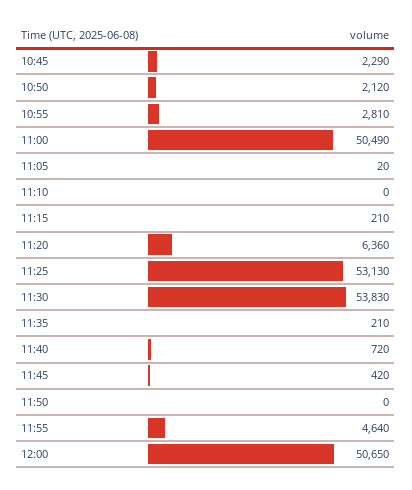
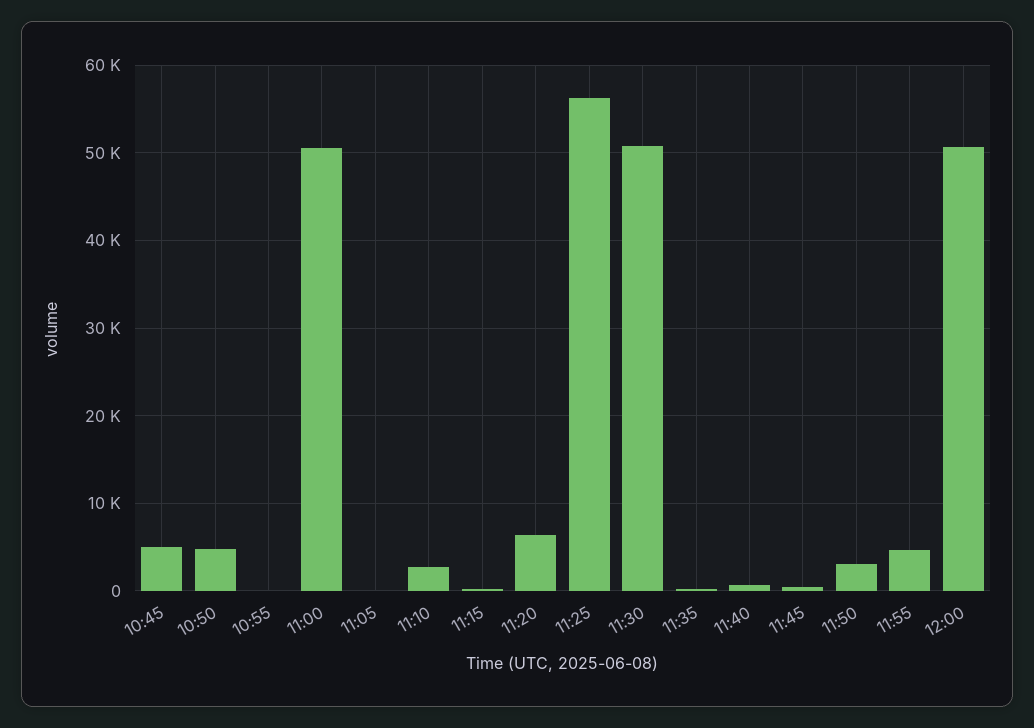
10:45: 2290 -> 5000
10:50: 2120 -> 5000
10:55: 2810 -> 0
11:10: 0 -> 3000
11:25: 53130 -> 56000
11:30: 53830 -> 51000
11:50: 0 -> 3000

